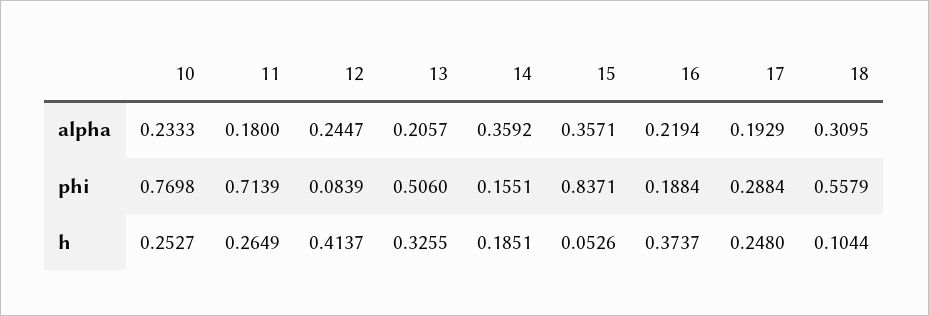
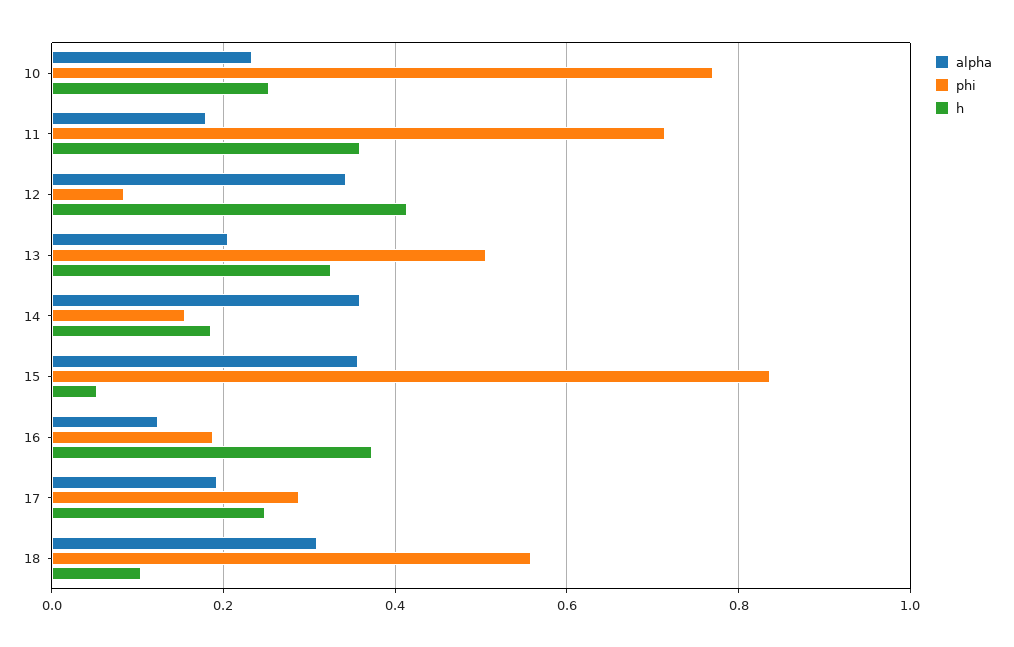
alpha, 12: 0.2447 -> 0.34
alpha, 16: 0.2194 -> 0.12
h, 11: 0.2649 -> 0.36

